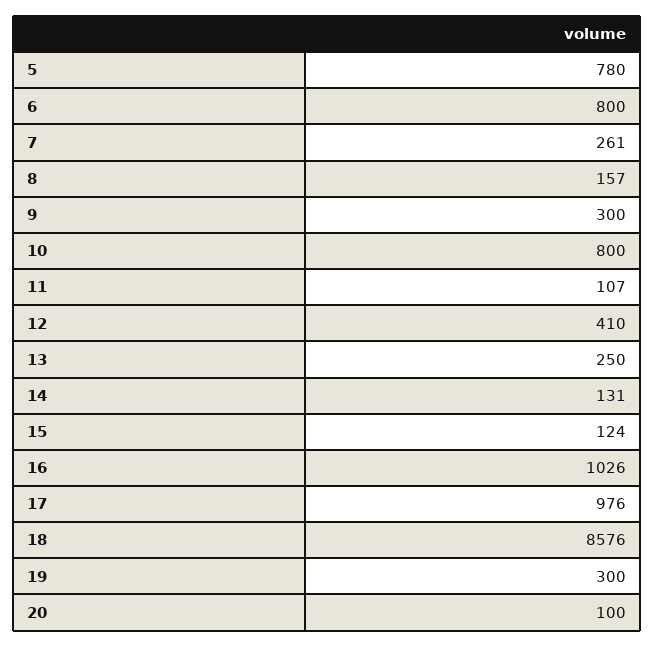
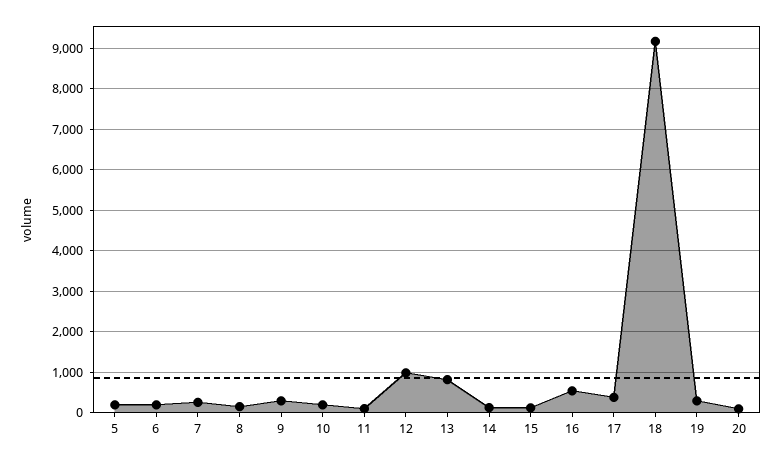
5: 780 -> 200
6: 800 -> 200
10: 800 -> 200
12: 410 -> 1000
13: 250 -> 800
16: 1026 -> 600
17: 976 -> 400
18: 8576 -> 9200

